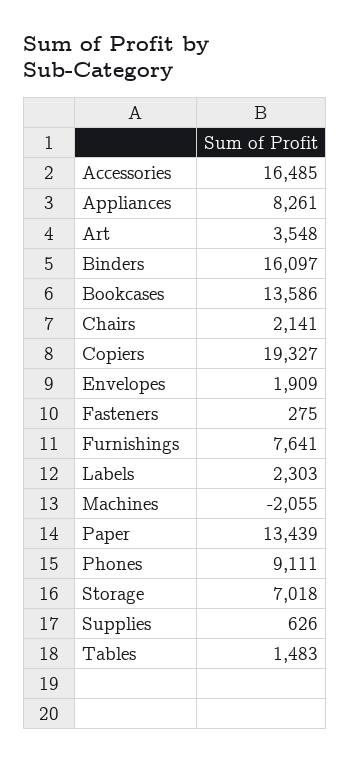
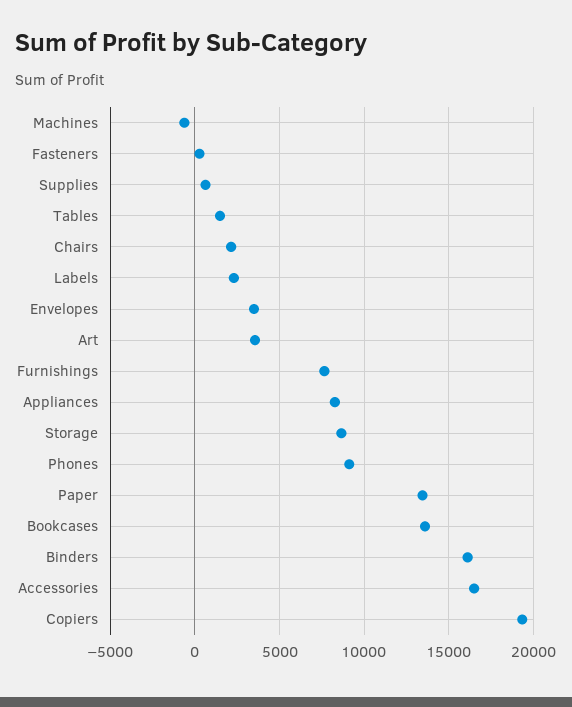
Envelopes: 1909 -> 3500
Machines: -2055 -> -500
Storage: 7018 -> 8500

